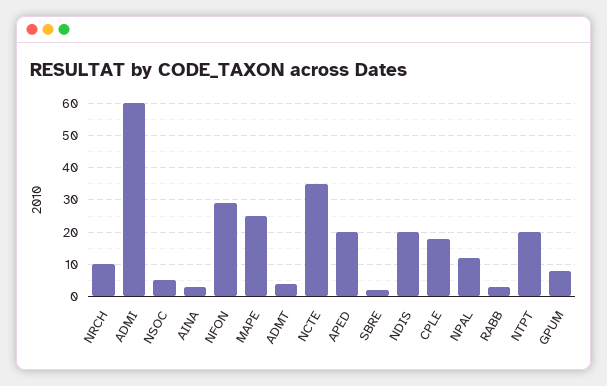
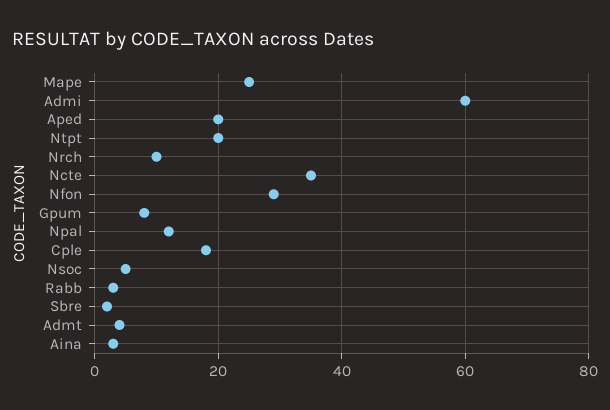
NDIS: 20 -> none

